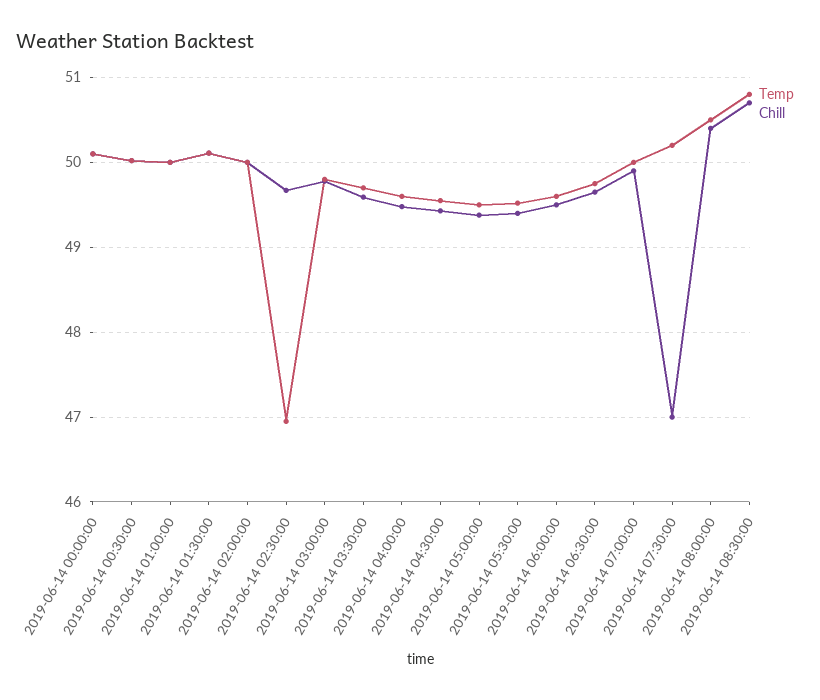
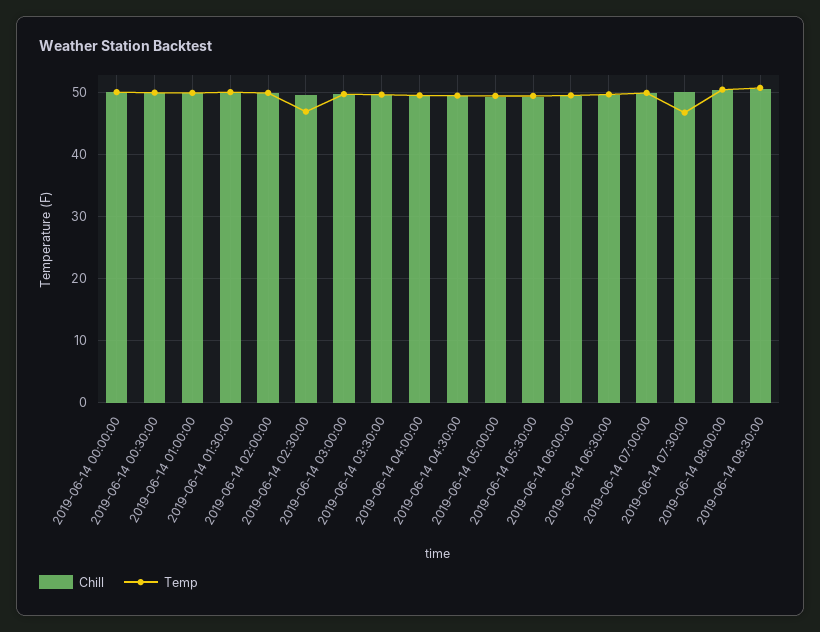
Temp, 2019-06-14 07:30:00: 50.2 -> 47
Chill, 2019-06-14 07:30:00: 47 -> 50

